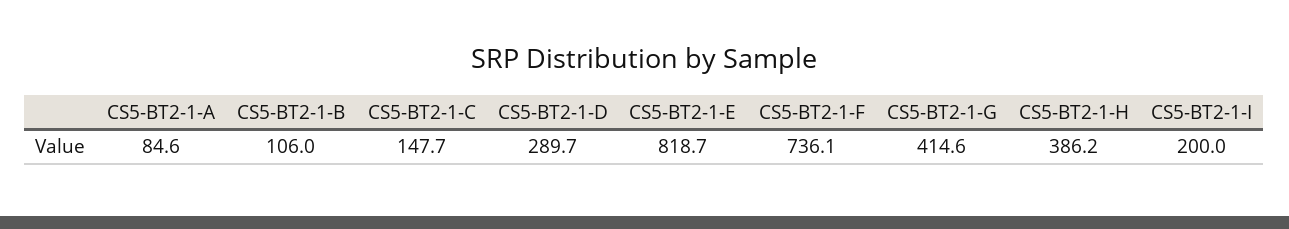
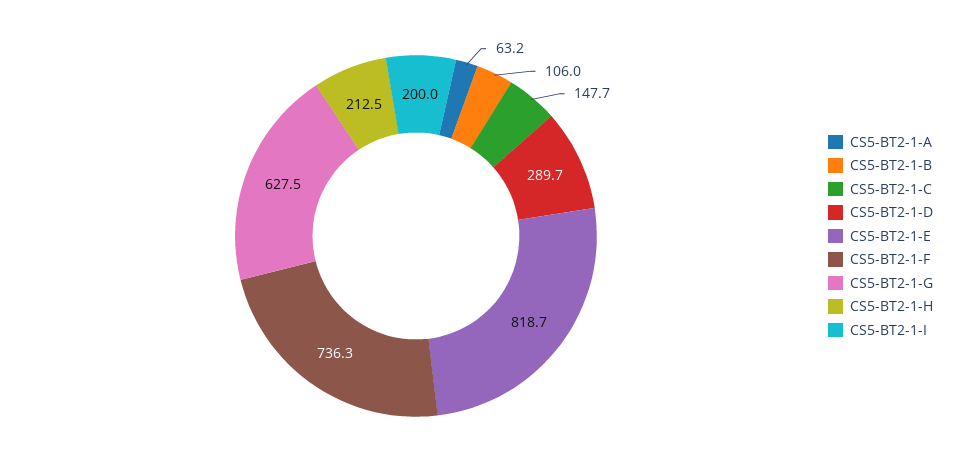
CS5-BT2-1-A: 84.6 -> 63.2
CS5-BT2-1-F: 736.1 -> 736.3
CS5-BT2-1-G: 414.6 -> 627.5
CS5-BT2-1-H: 386.2 -> 212.5

